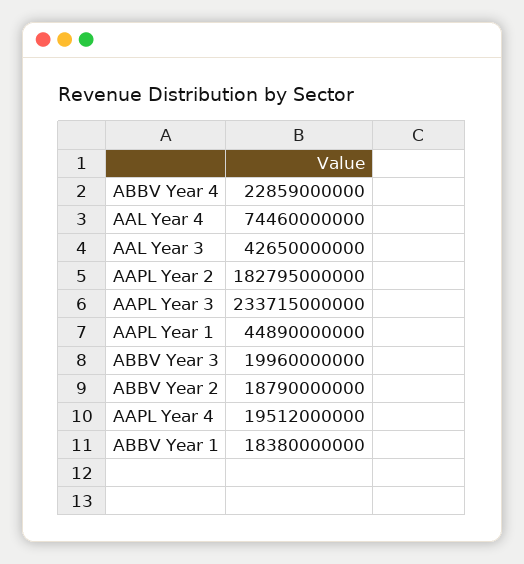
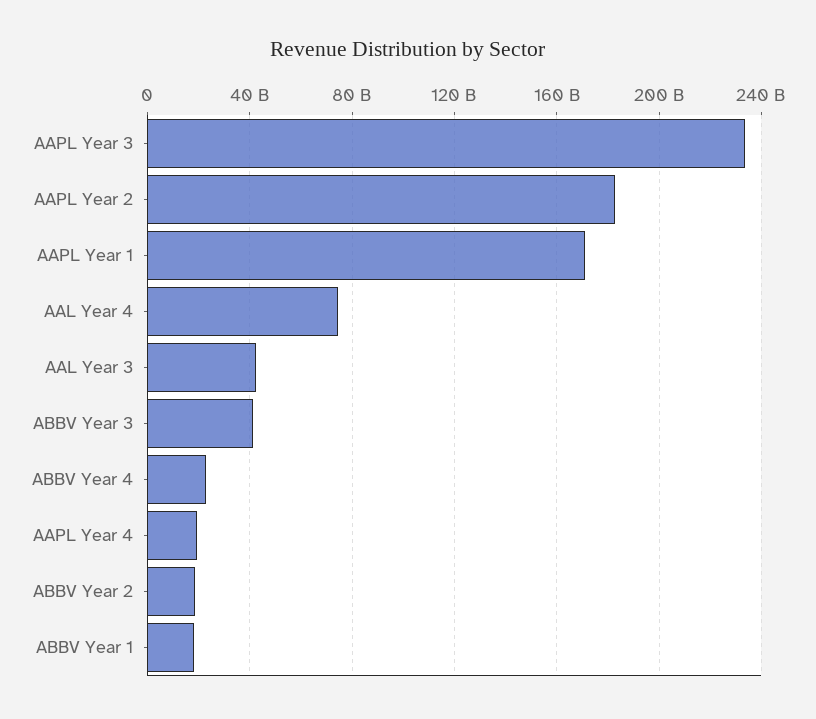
AAPL Year 1: 44890000000 -> 170000000000
ABBV Year 3: 19960000000 -> 40000000000

